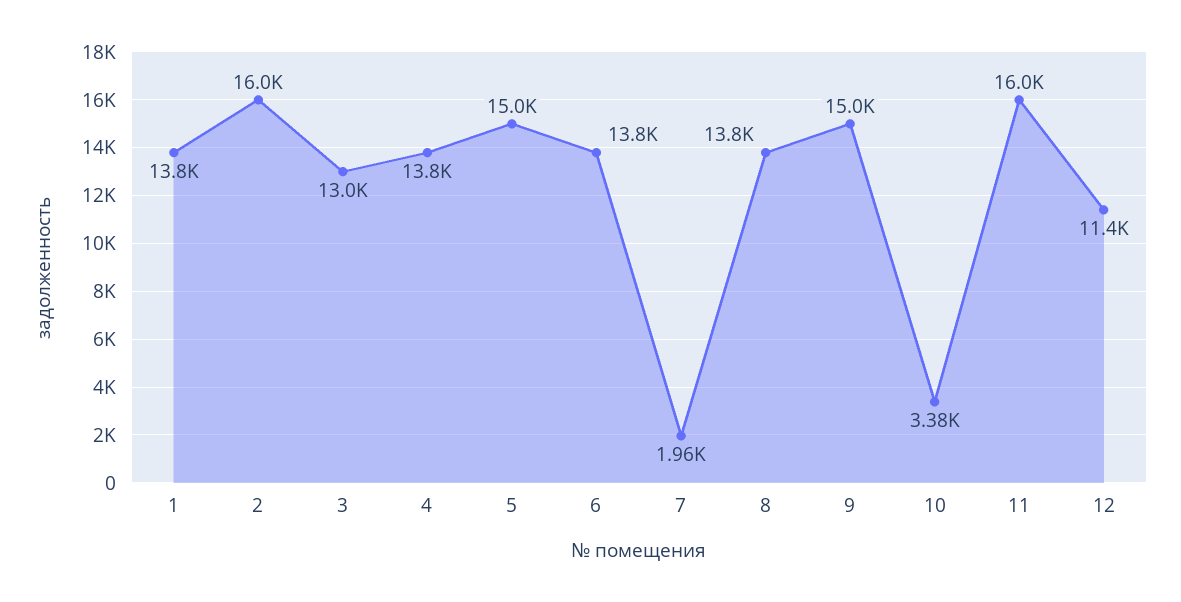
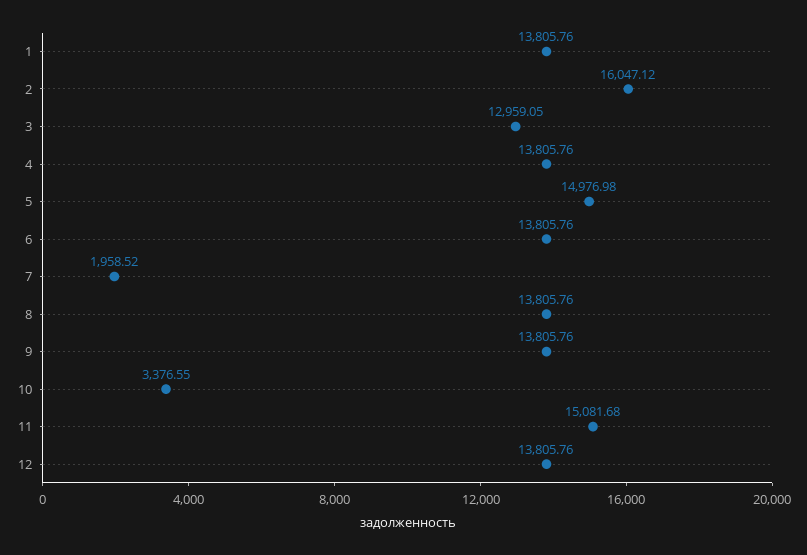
9: 15000 -> 13805.76
11: 16000 -> 15081.68
12: 11400 -> 13805.76

